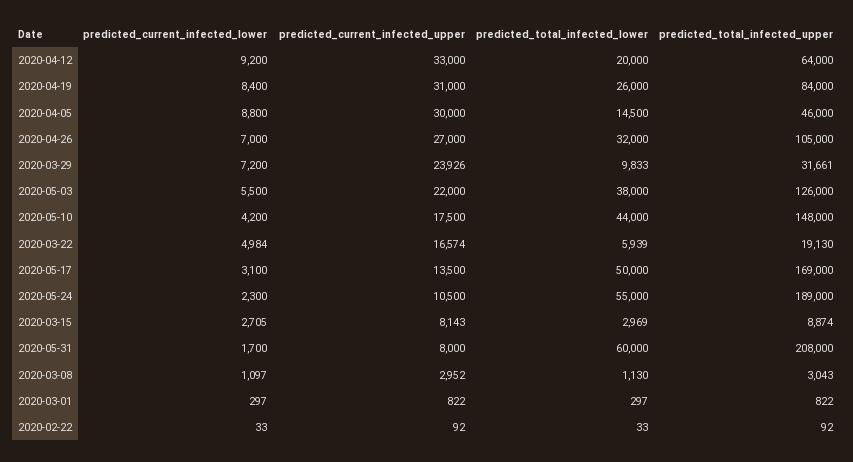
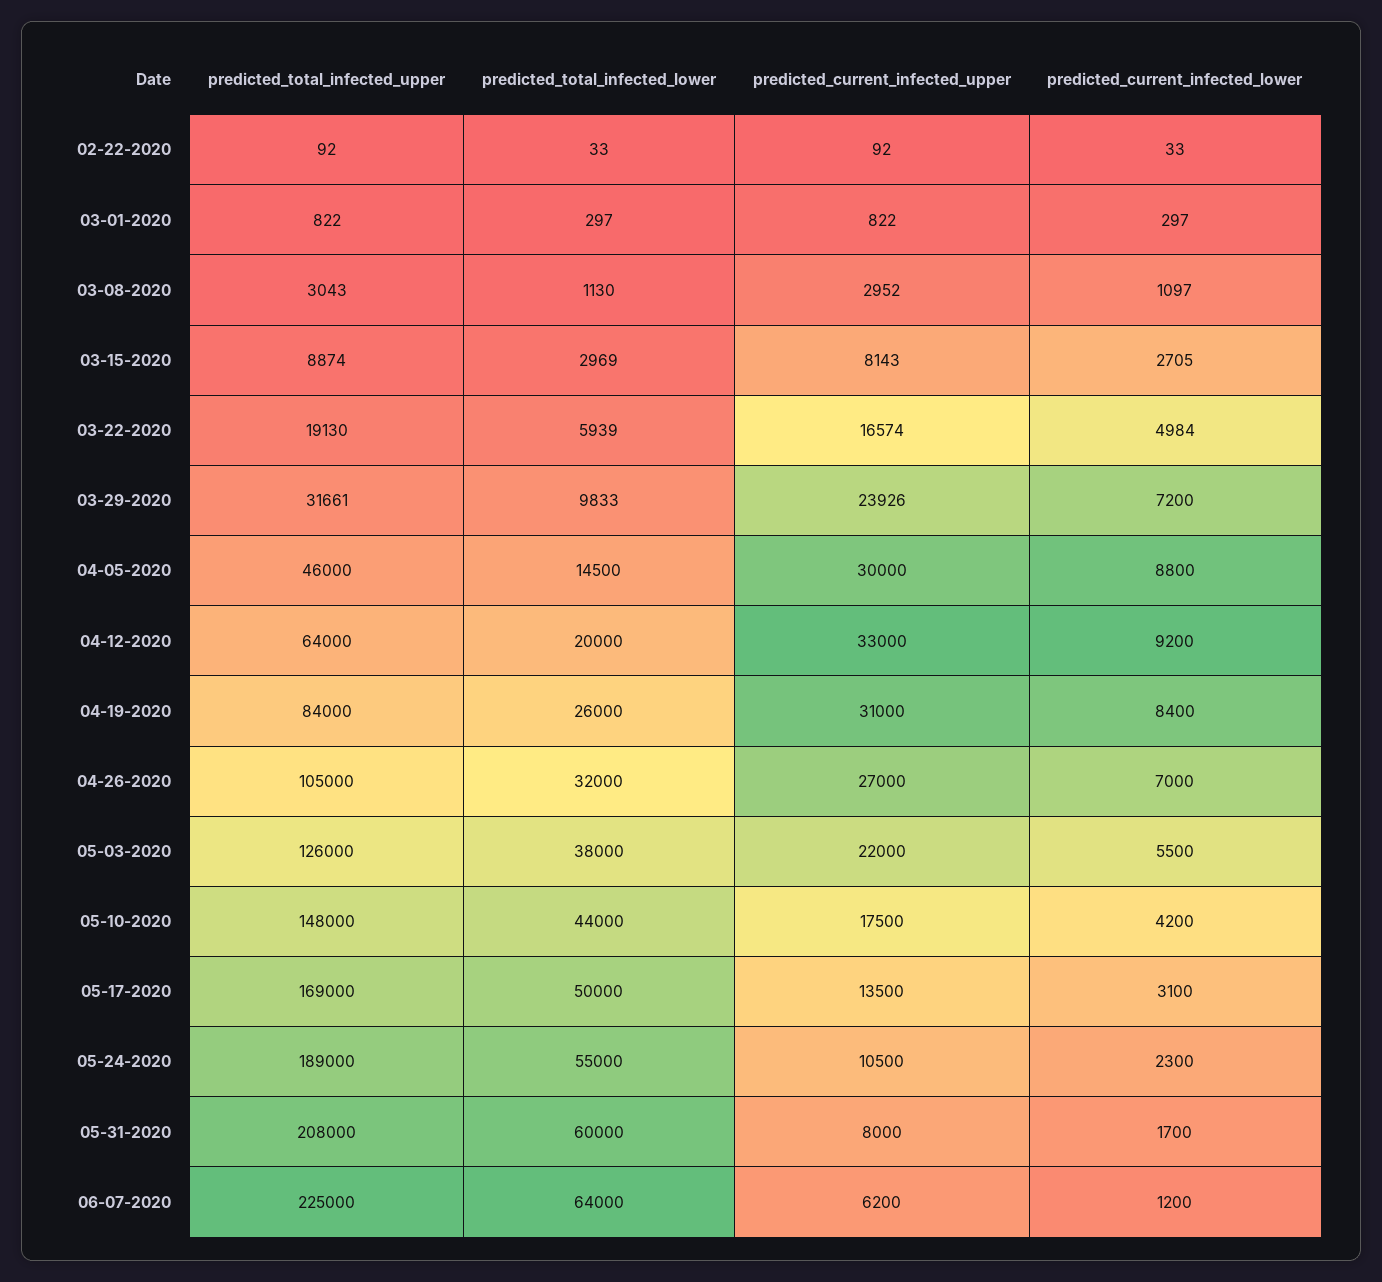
predicted_total_infected_upper, 06-07-2020: none -> 225000
predicted_total_infected_lower, 06-07-2020: none -> 64000
predicted_current_infected_upper, 06-07-2020: none -> 6200
predicted_current_infected_lower, 06-07-2020: none -> 1200

